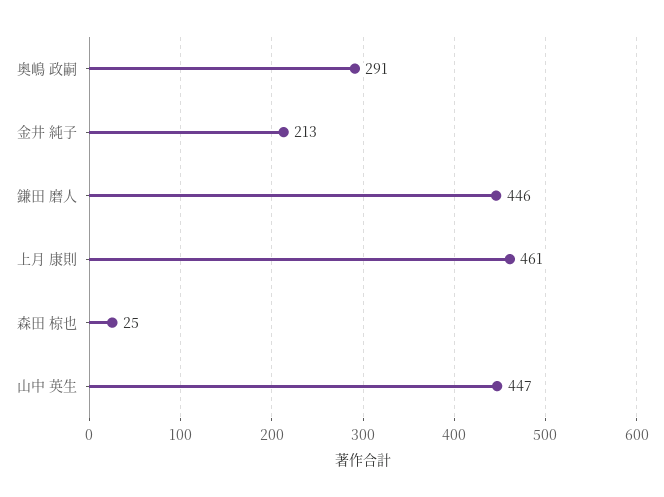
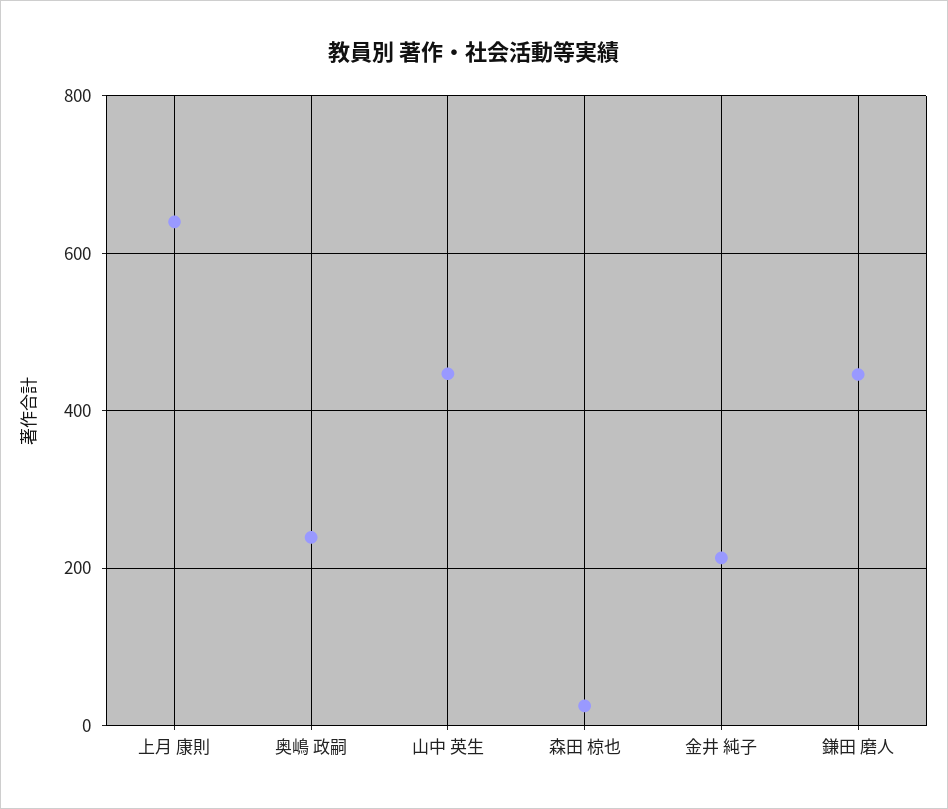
奥嶋 政嗣: 291 -> 240
上月 康則: 461 -> 640

